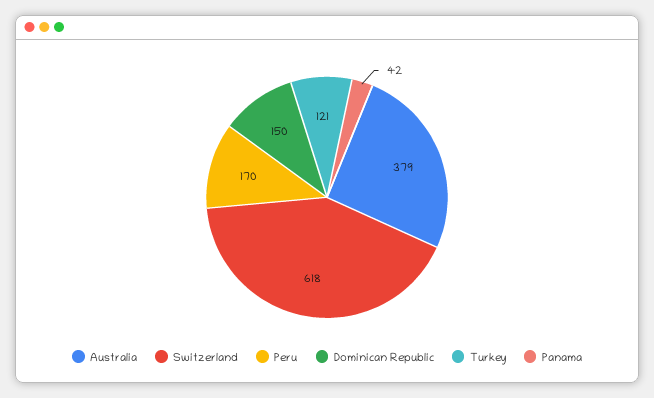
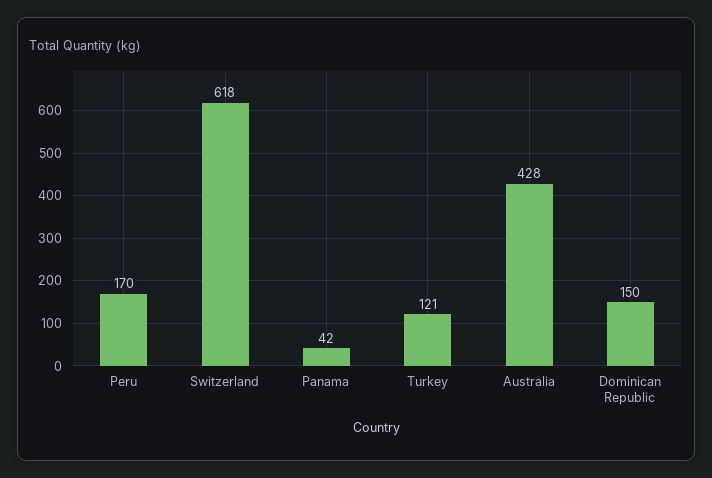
Australia: 379 -> 428

